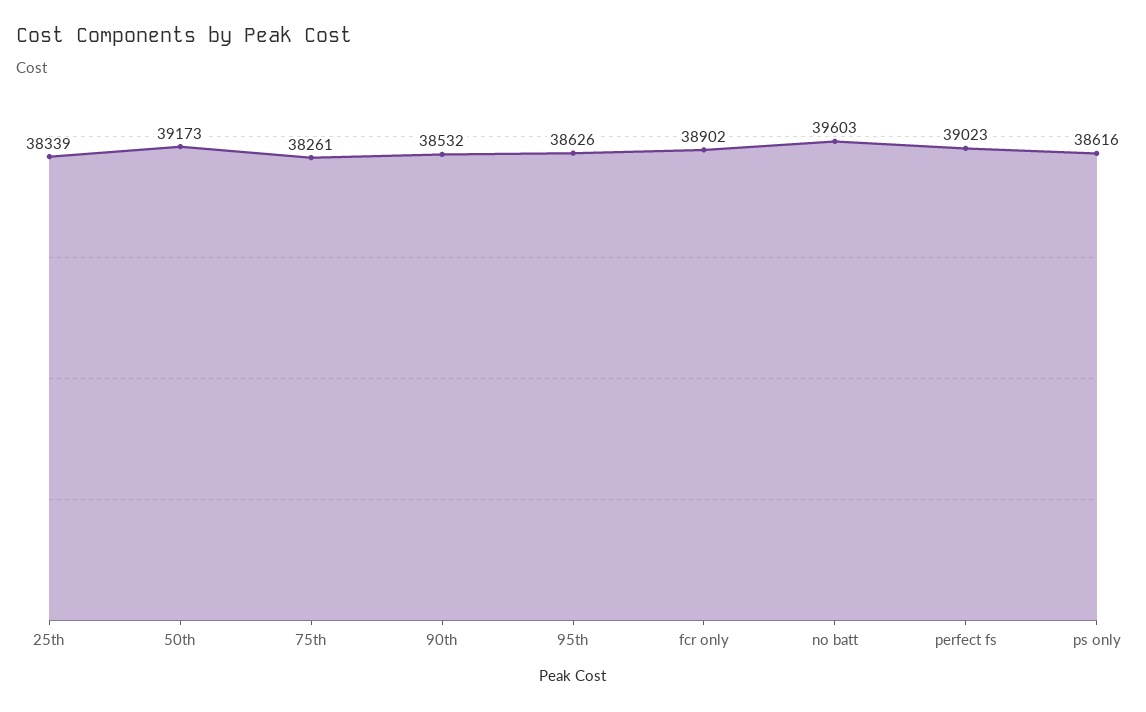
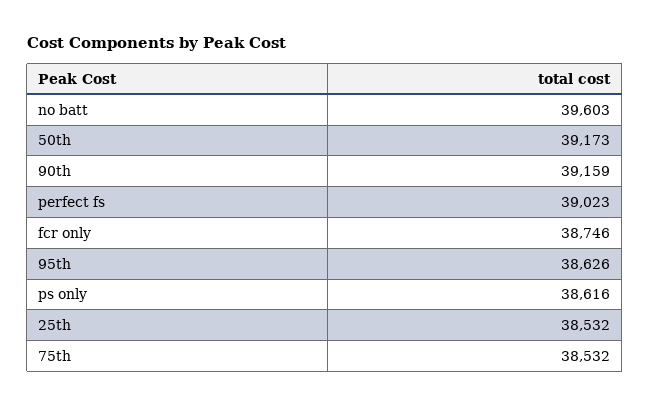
25th: 38339 -> 38532
75th: 38261 -> 38532
90th: 38532 -> 39159
fcr only: 38902 -> 38746

